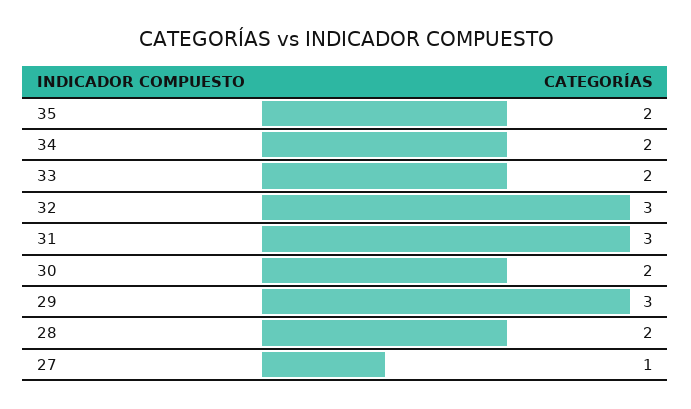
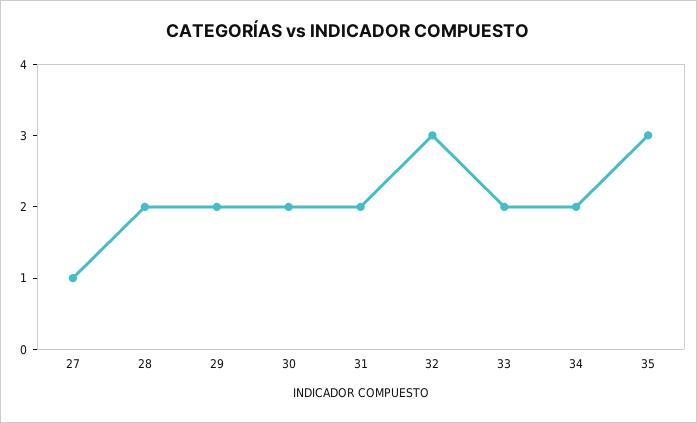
35: 2 -> 3
31: 3 -> 2
29: 3 -> 2

